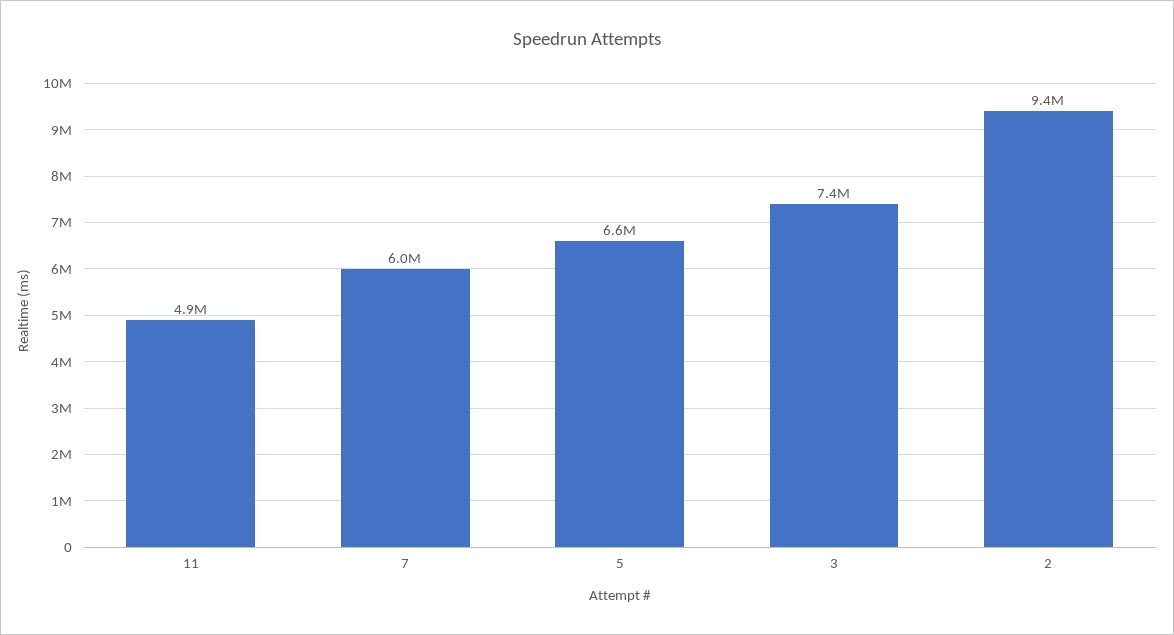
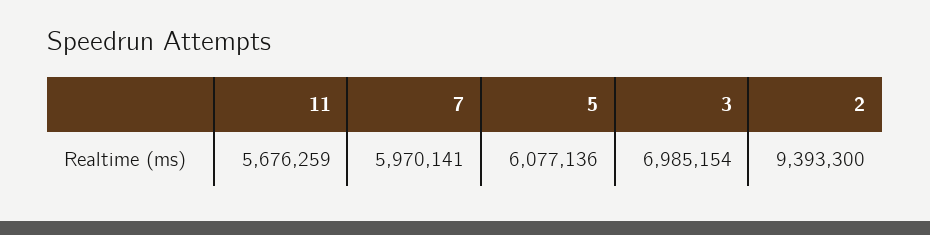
11: 4900000 -> 5676259
5: 6600000 -> 6077136
3: 7400000 -> 6985154

